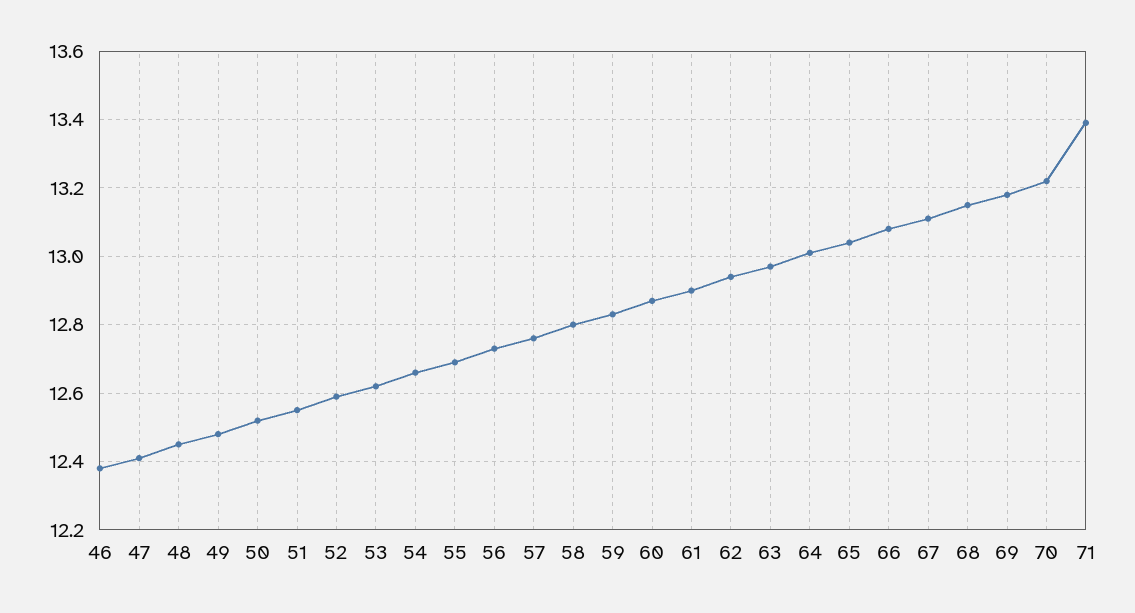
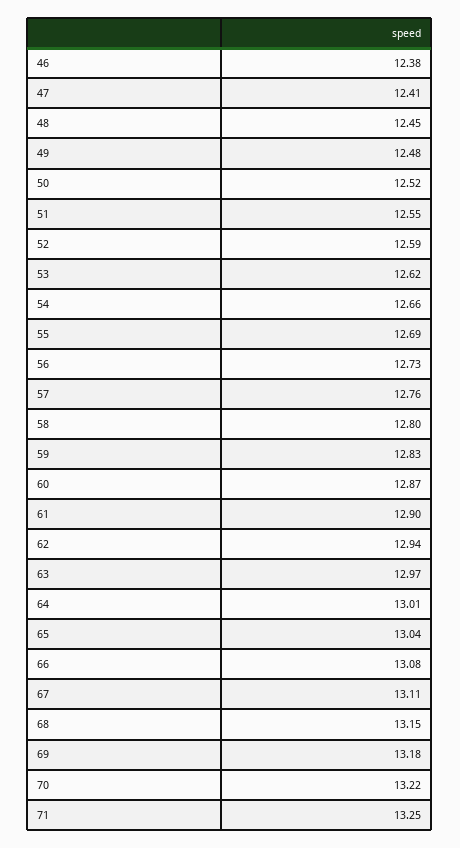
71: 13.4 -> 13.25

